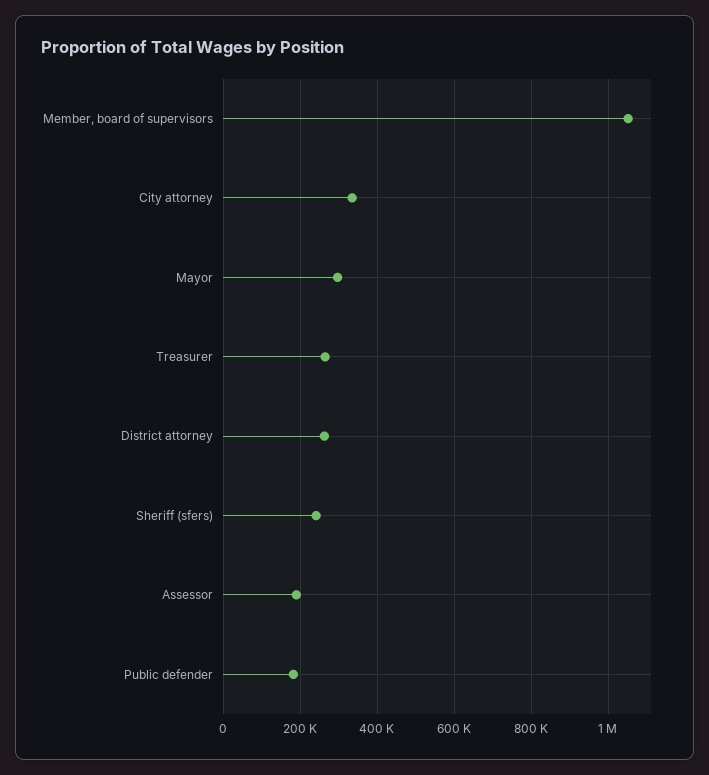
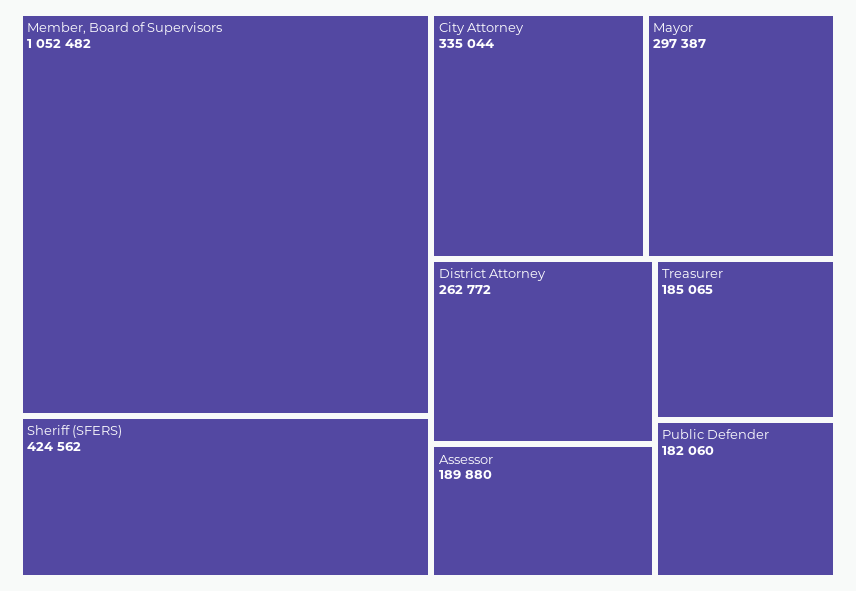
Treasurer: 260000 -> 185065
Sheriff (sfers): 240000 -> 424562

